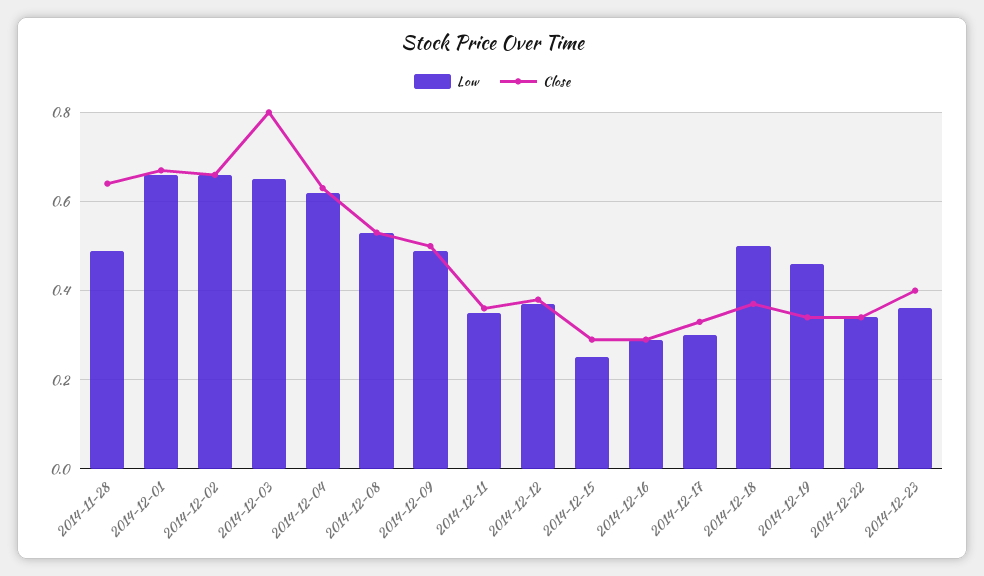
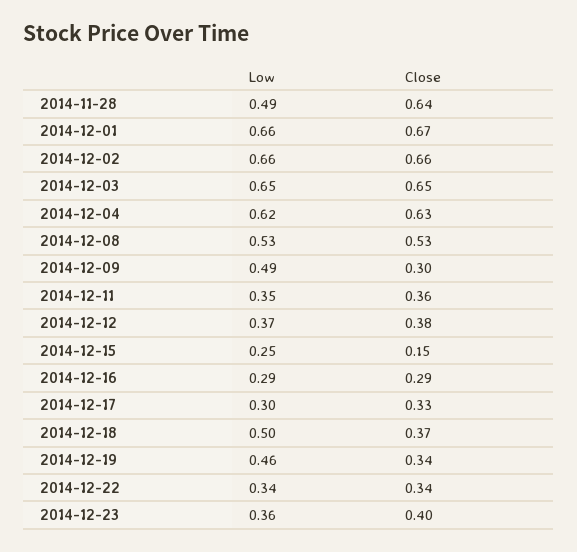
Close, 2014-12-03: 0.8 -> 0.65
Close, 2014-12-09: 0.5 -> 0.3
Close, 2014-12-15: 0.3 -> 0.15

